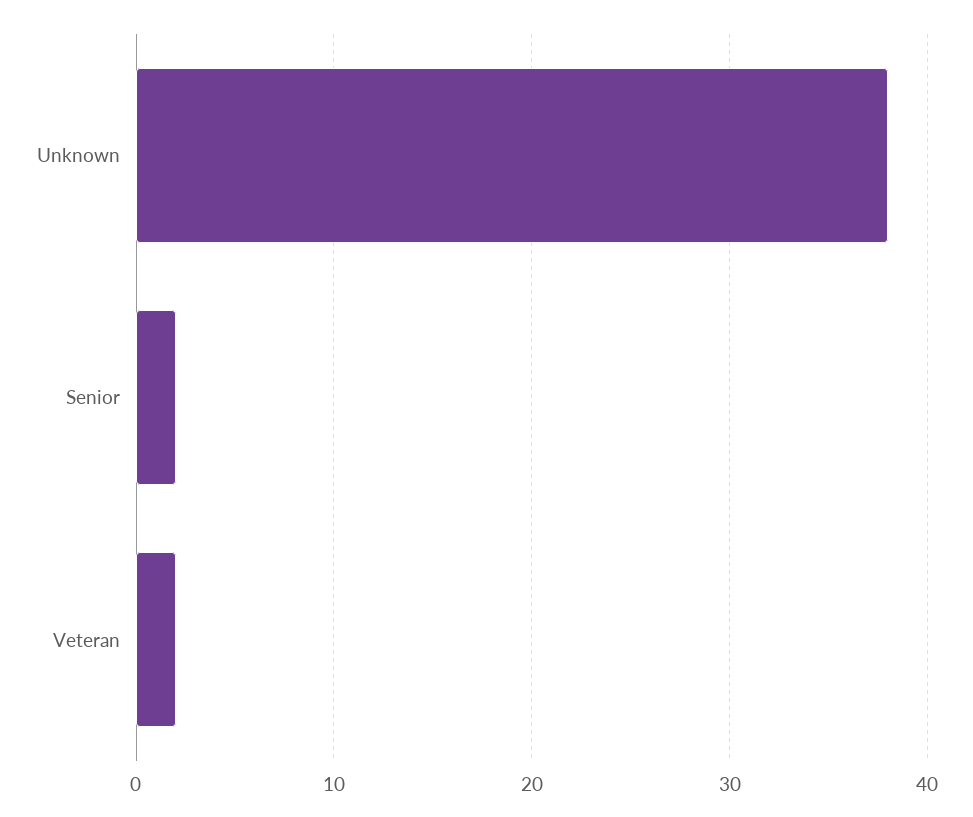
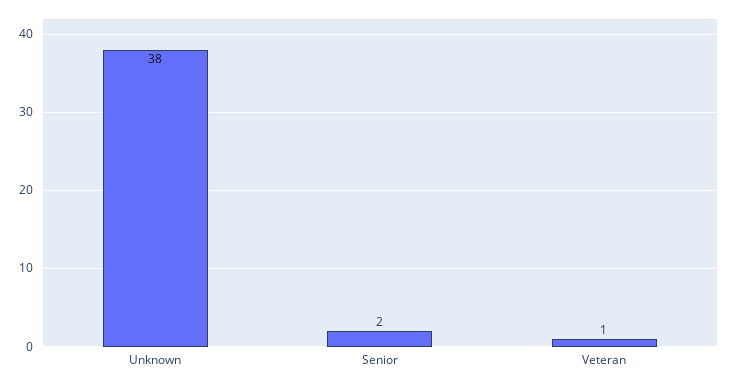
Veteran: 2 -> 1

